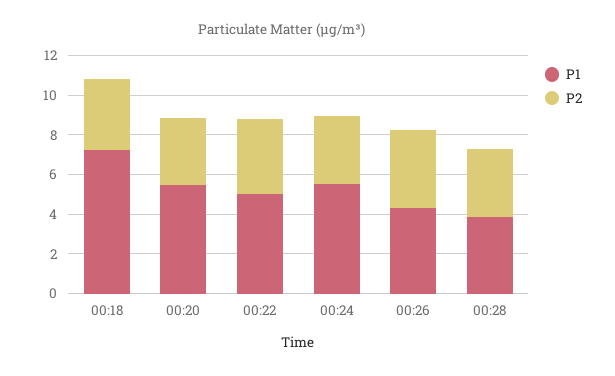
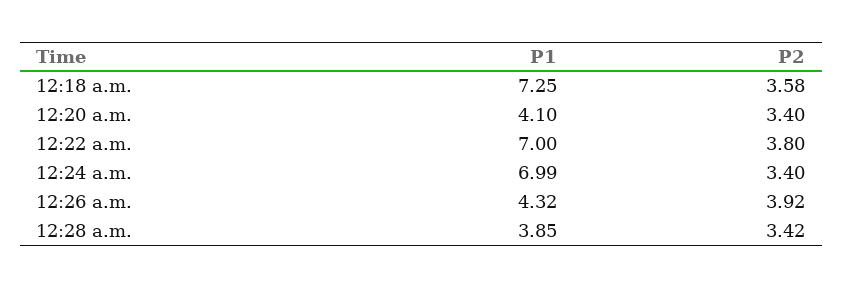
P1, 00:20: 5.5 -> 4.1
P1, 00:22: 5 -> 7
P1, 00:24: 5.5 -> 6.99

